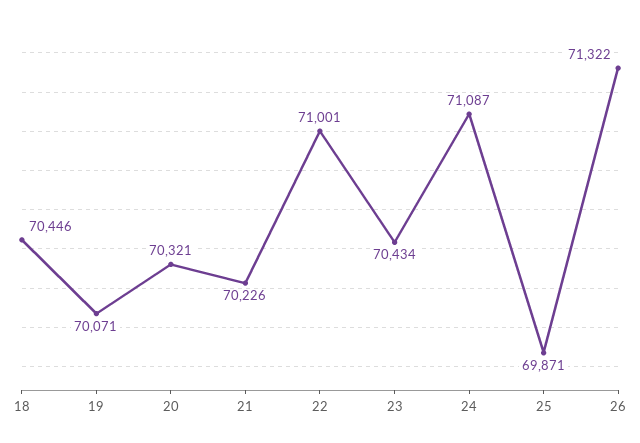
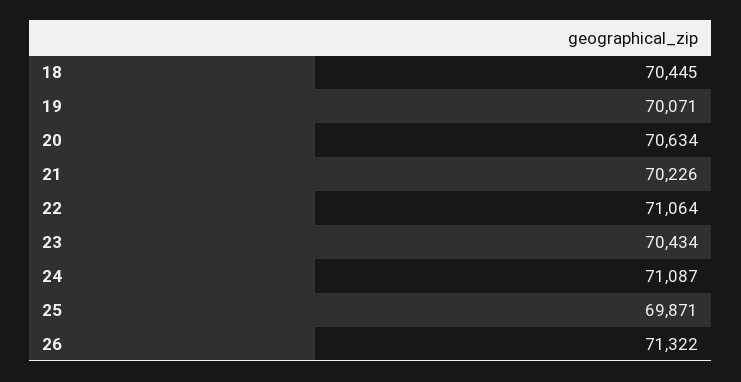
18: 70446 -> 70445
20: 70321 -> 70634
22: 71001 -> 71064

